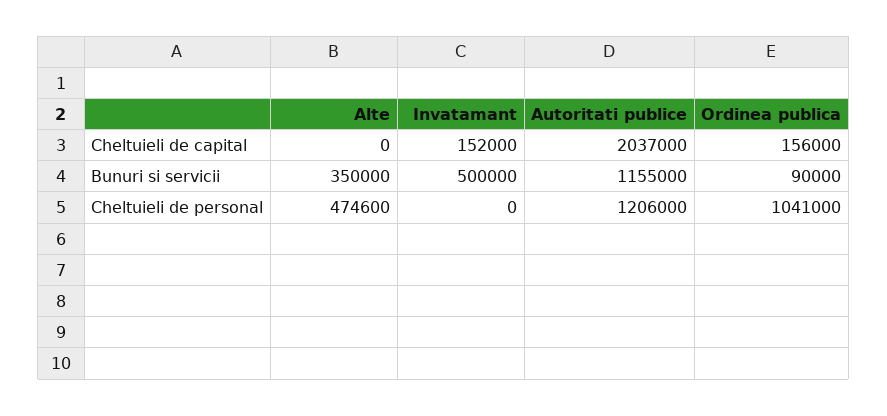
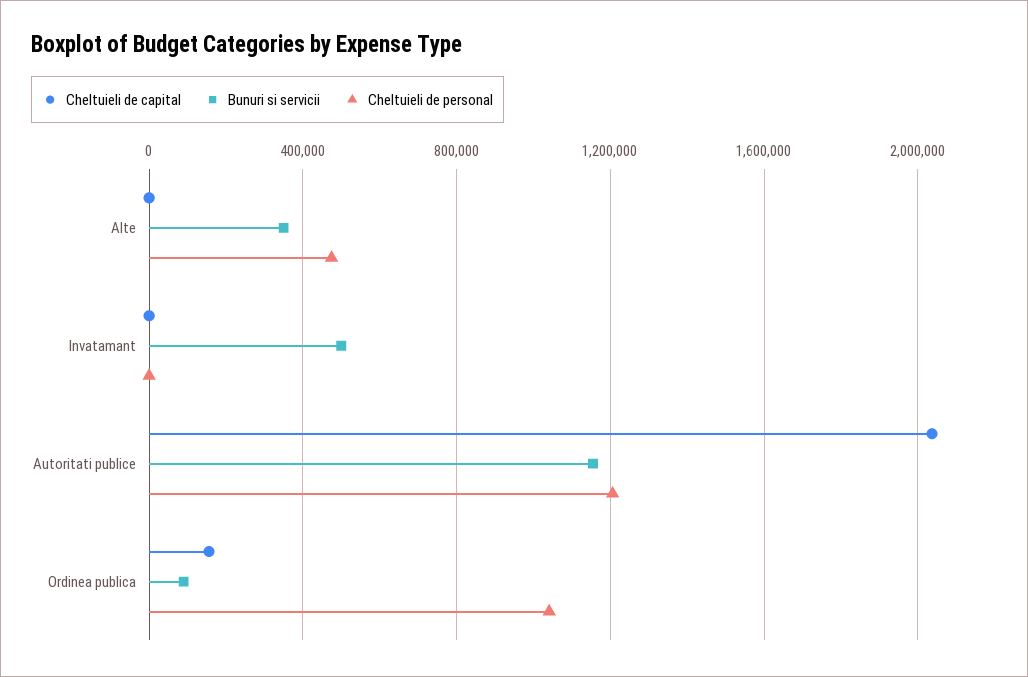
Cheltuieli de capital, Invatamant: 152000 -> 0

